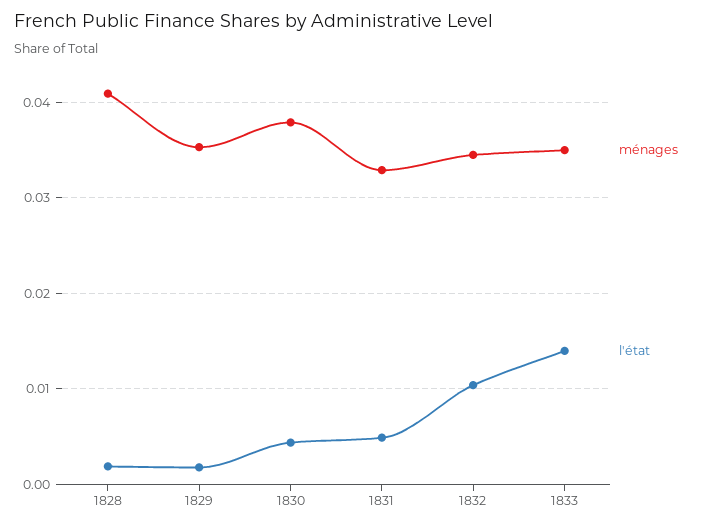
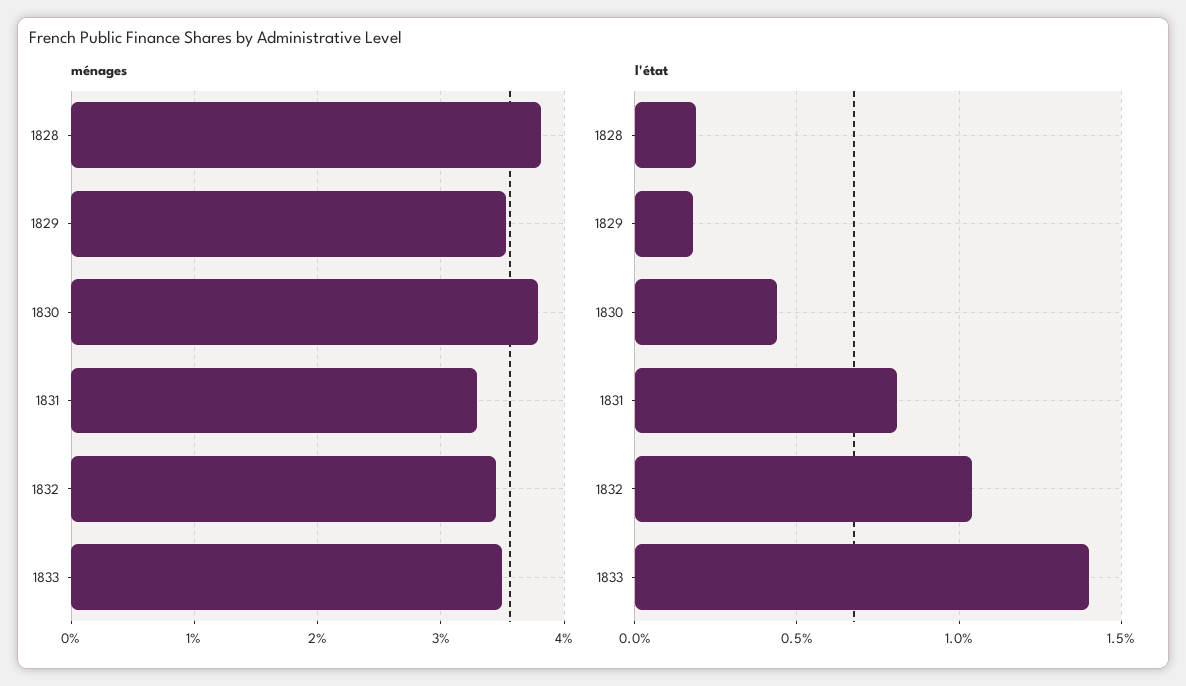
ménages, 1828: 0.041 -> 0.038
l'état, 1831: 0.005 -> 0.008

